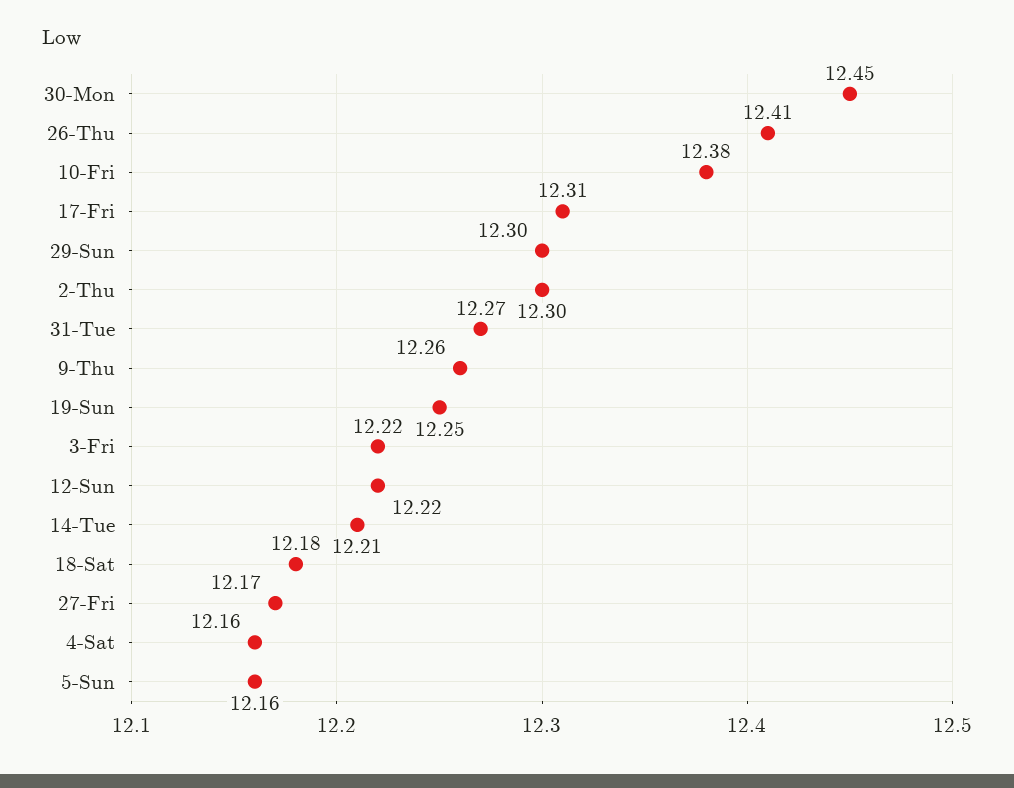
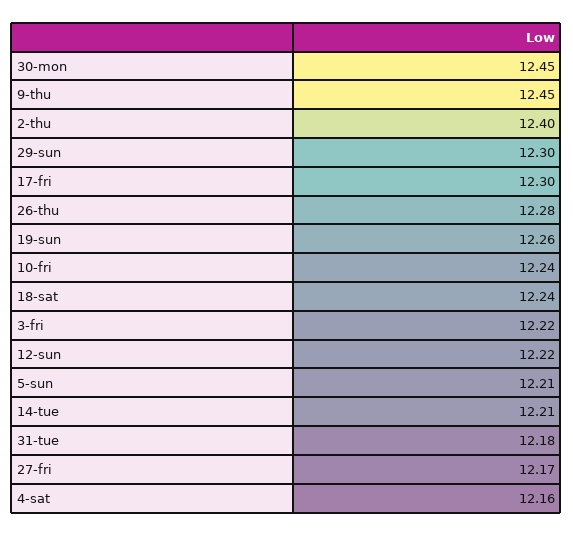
26-Thu: 12.41 -> 12.28
10-Fri: 12.38 -> 12.24
17-Fri: 12.31 -> 12.3
2-Thu: 12.3 -> 12.4
31-Tue: 12.27 -> 12.18
9-Thu: 12.26 -> 12.45
19-Sun: 12.25 -> 12.26
18-Sat: 12.18 -> 12.24
5-Sun: 12.16 -> 12.21

